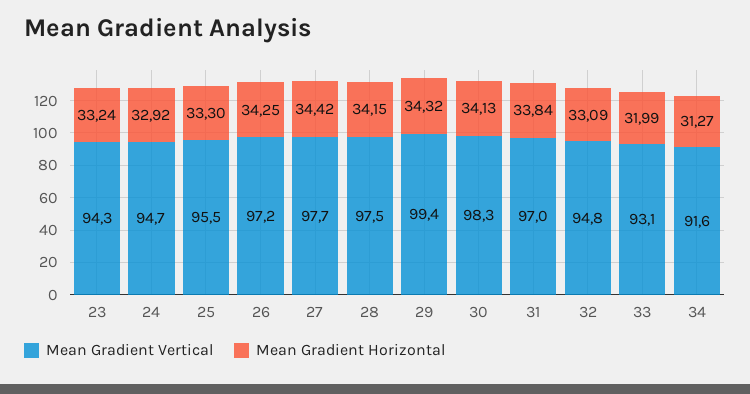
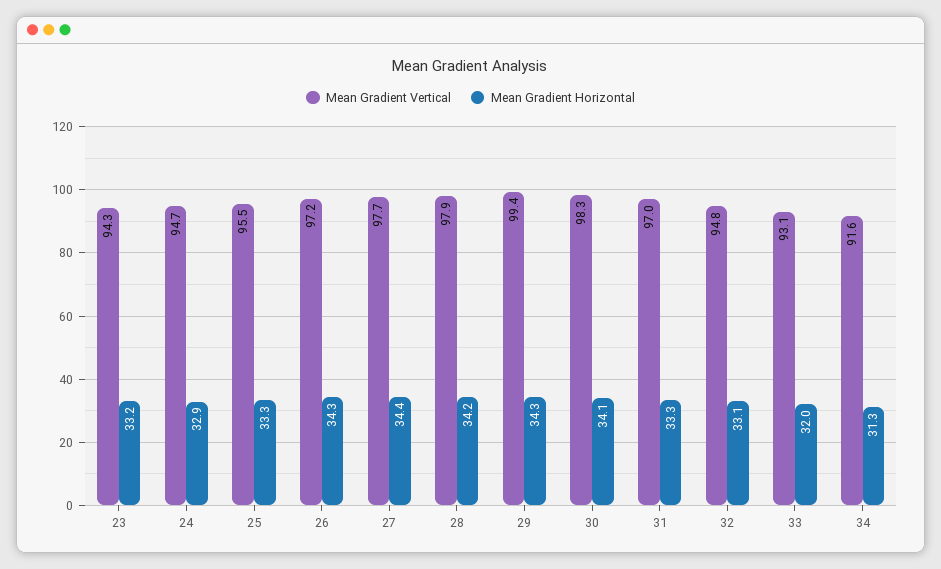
Mean Gradient Vertical, 28: 97.5 -> 97.9
Mean Gradient Horizontal, 31: 33.84 -> 33.3

